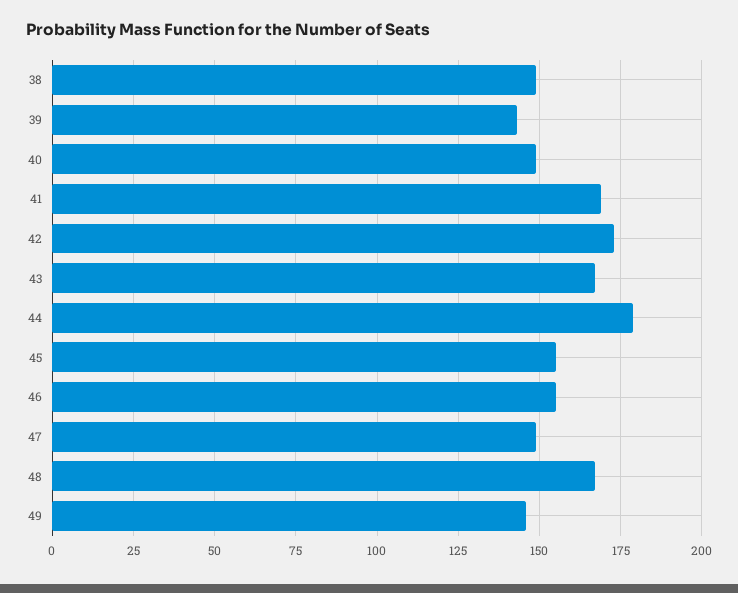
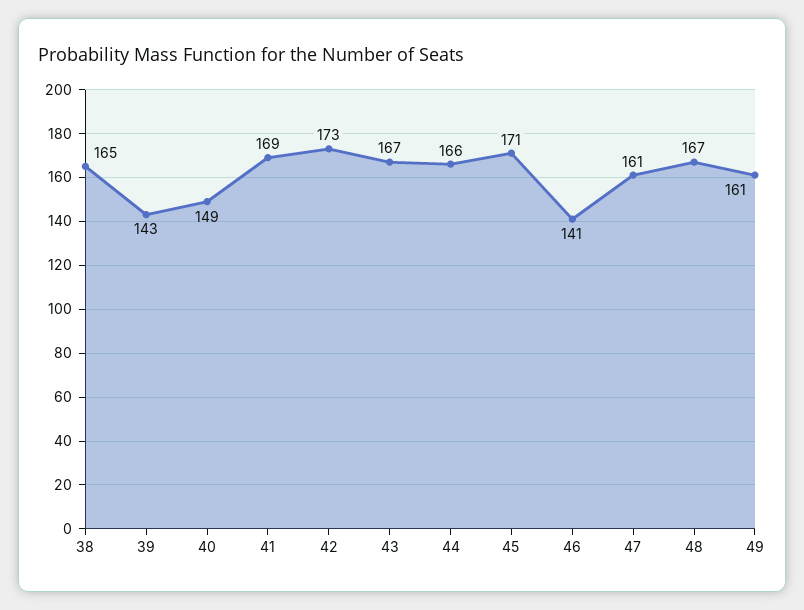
38: 150 -> 165
44: 180 -> 166
45: 155 -> 171
46: 155 -> 141
47: 150 -> 161
49: 145 -> 161

